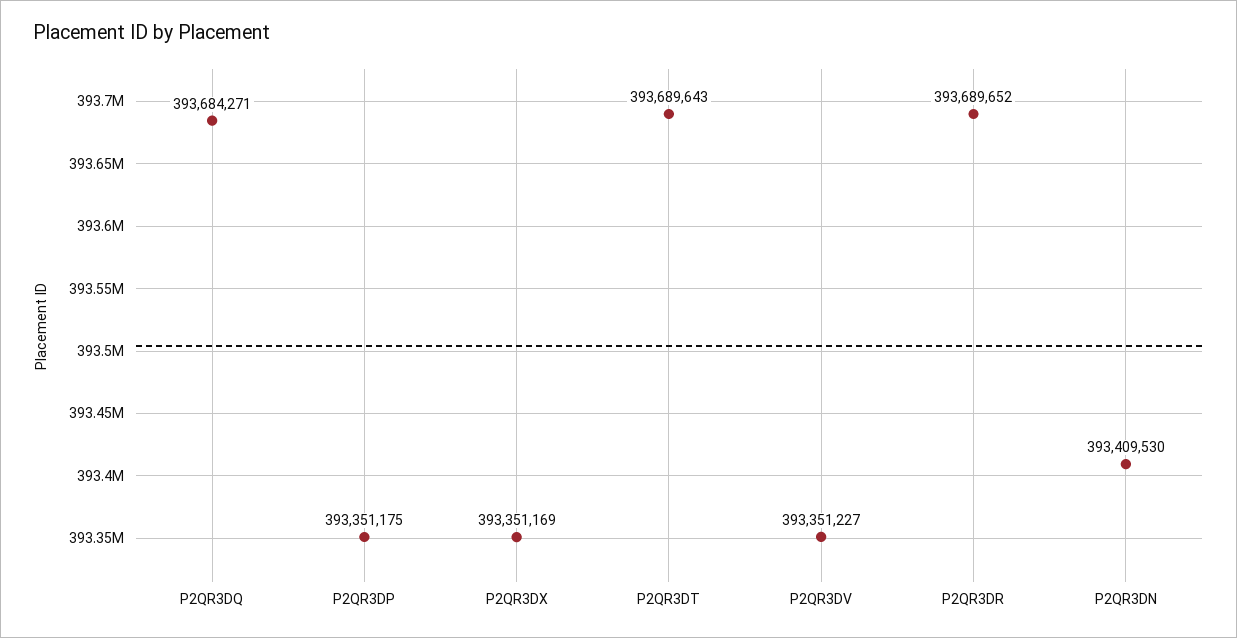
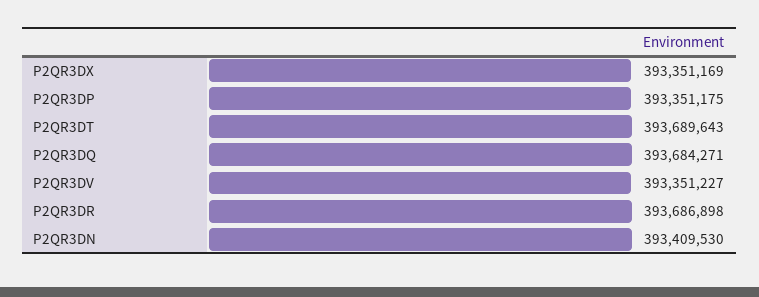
P2QR3DR: 393689652 -> 393686898

